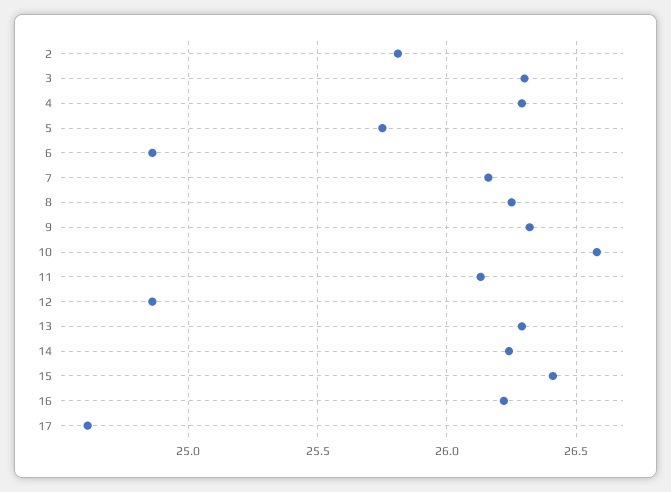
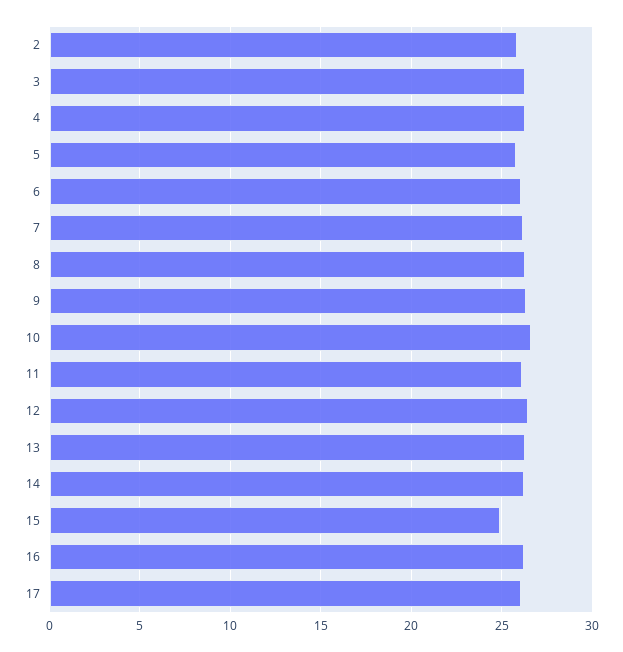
6: 24.85 -> 26
12: 24.85 -> 26.5
15: 26.4 -> 25
17: 24.6 -> 26

